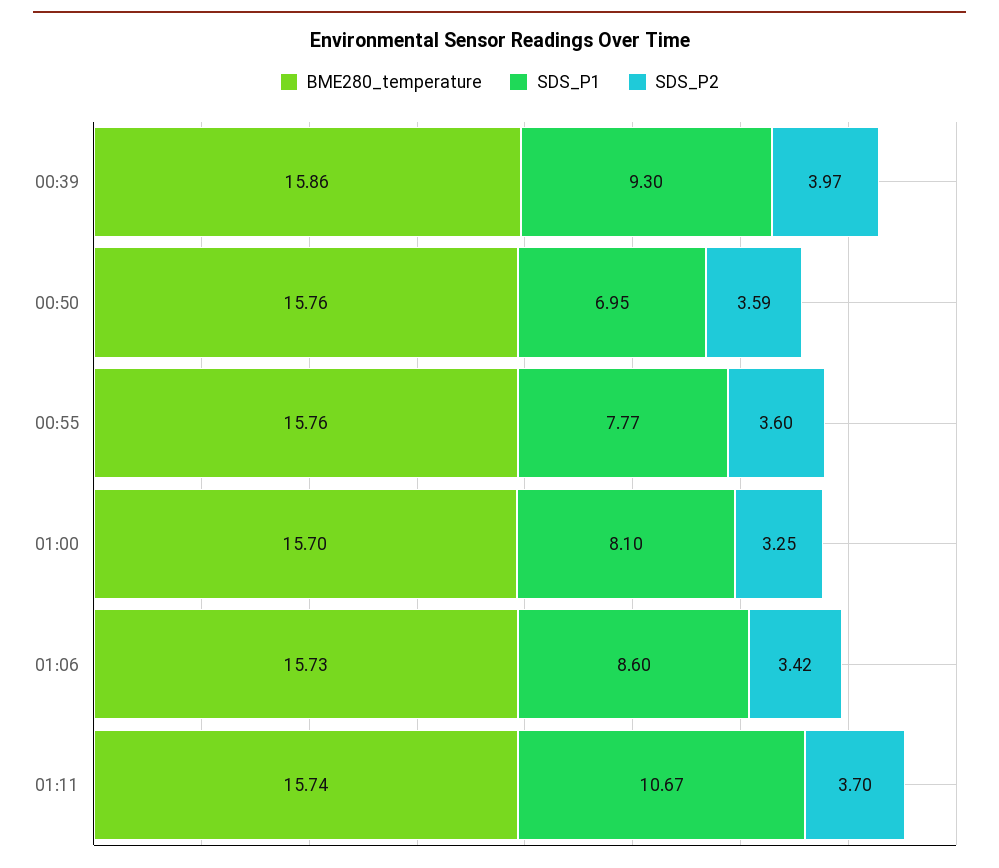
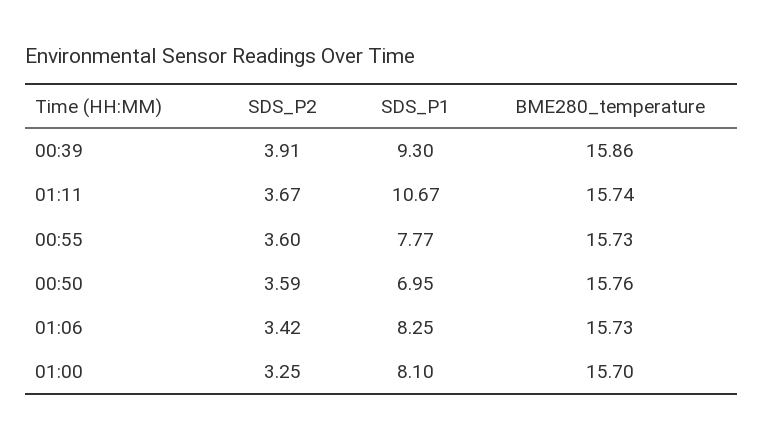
SDS_P2, 00:39: 3.97 -> 3.91
BME280_temperature, 00:55: 15.76 -> 15.73
SDS_P1, 01:06: 8.6 -> 8.25
SDS_P2, 01:11: 3.7 -> 3.67

